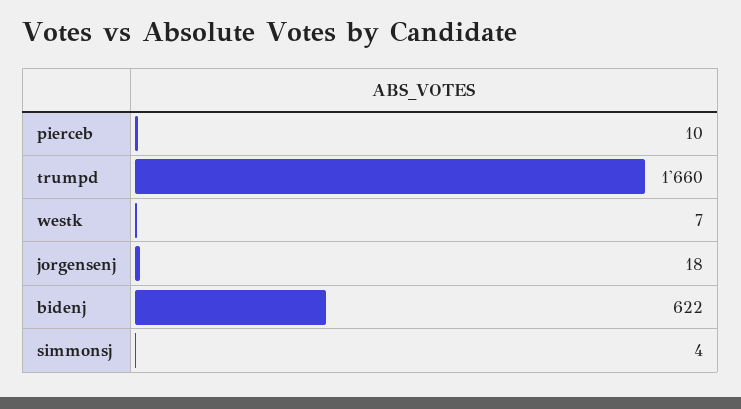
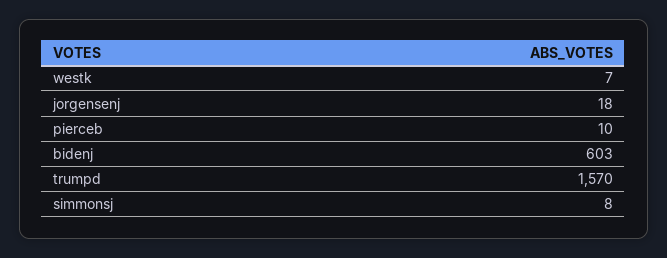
trumpd: 1660 -> 1570
bidenj: 622 -> 603
simmonsj: 4 -> 8

